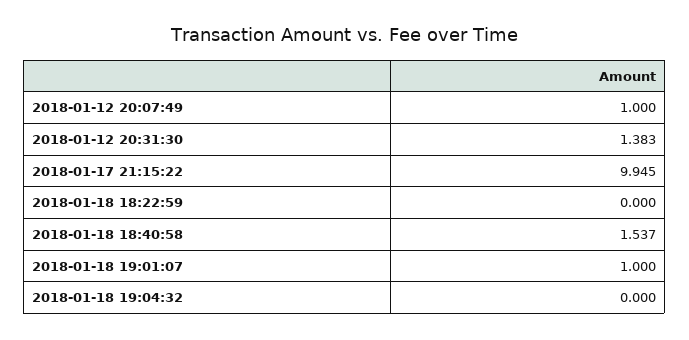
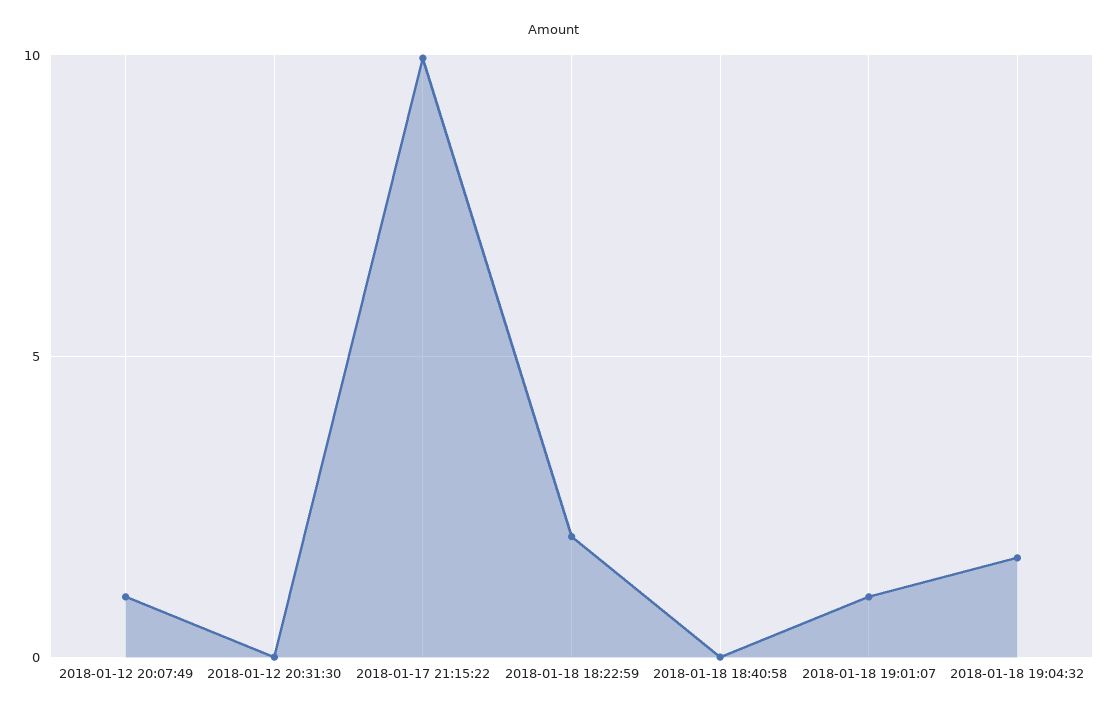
2018-01-12 20:31:30: 1.383 -> 0
2018-01-18 18:22:59: 0 -> 2
2018-01-18 18:40:58: 1.537 -> 0
2018-01-18 19:04:32: 0 -> 1.5

